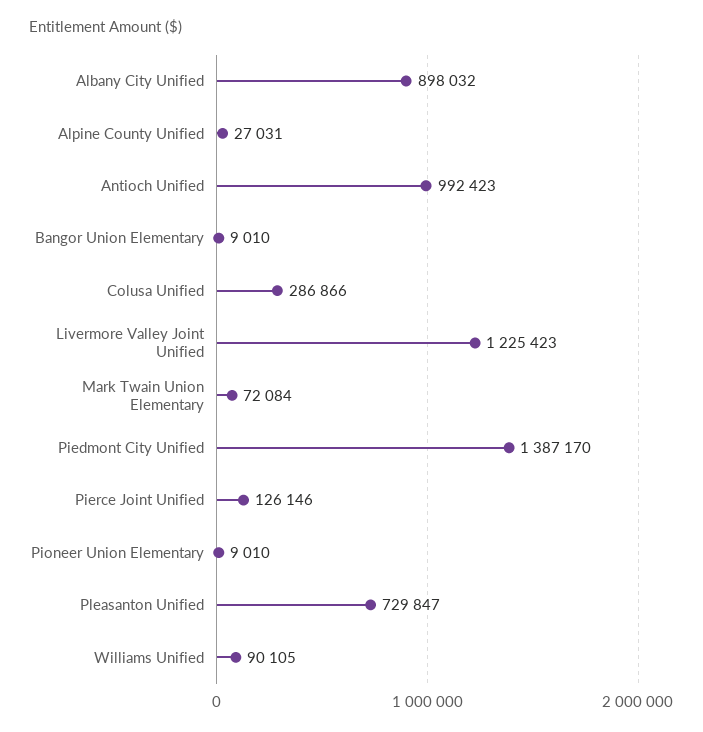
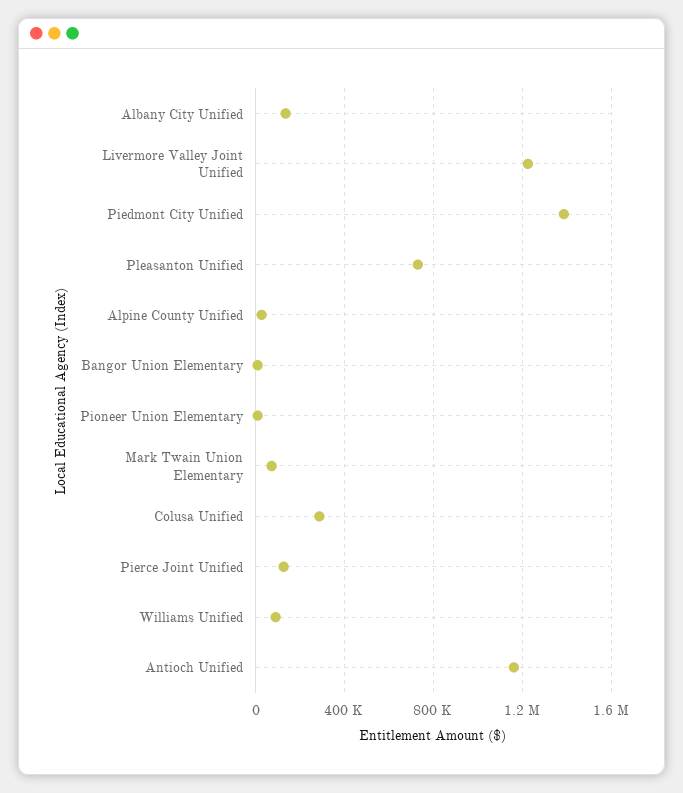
Albany City Unified: 898032 -> 150000
Antioch Unified: 992423 -> 1150000

